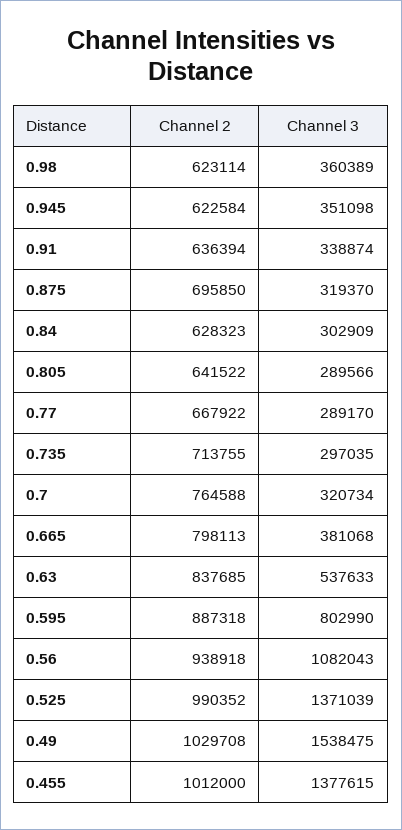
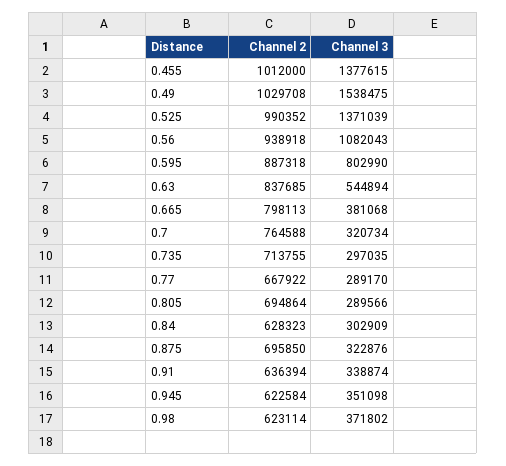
Channel 3, 0.98: 360389 -> 371802
Channel 3, 0.875: 319370 -> 322876
Channel 2, 0.805: 641522 -> 694864
Channel 3, 0.63: 537633 -> 544894

